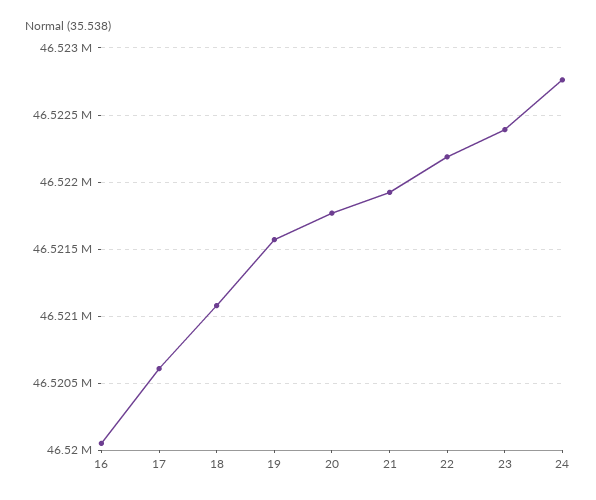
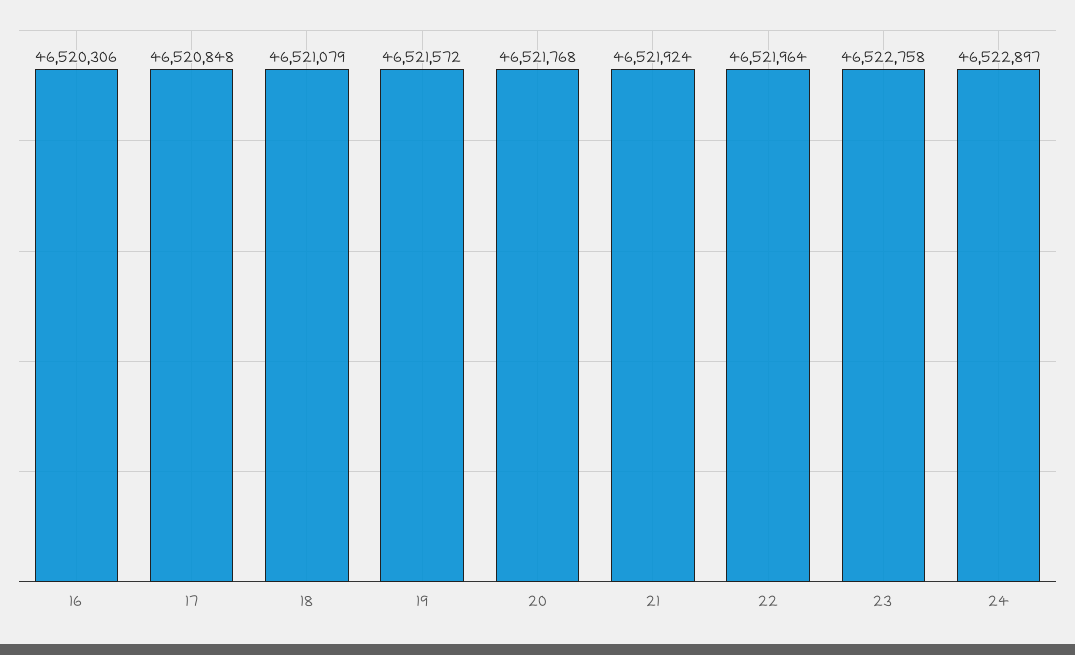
16: 46520050 -> 46520306
17: 46520600 -> 46520848
22: 46522200 -> 46521964
23: 46522400 -> 46522758
24: 46522750 -> 46522897

